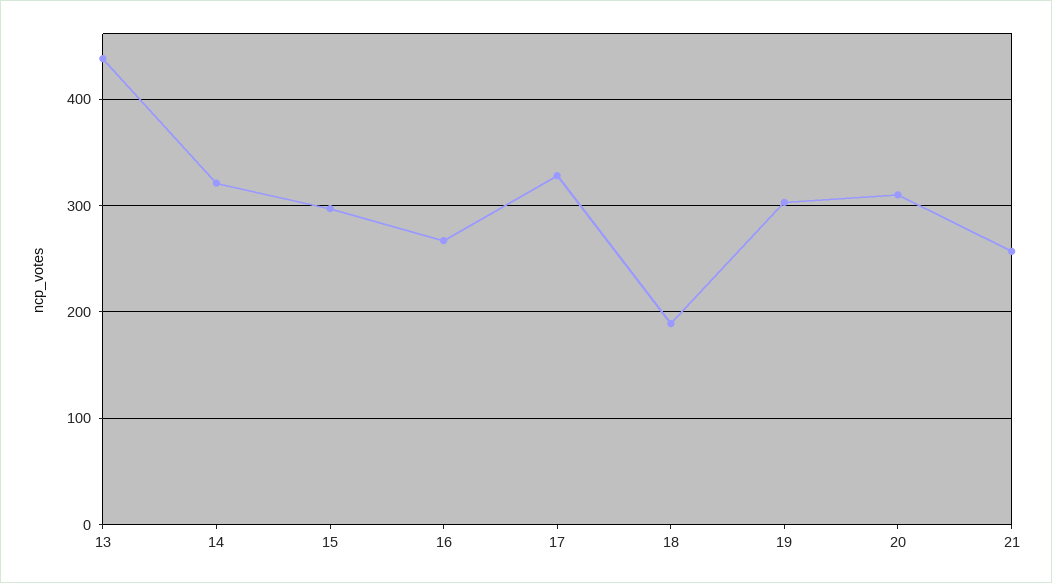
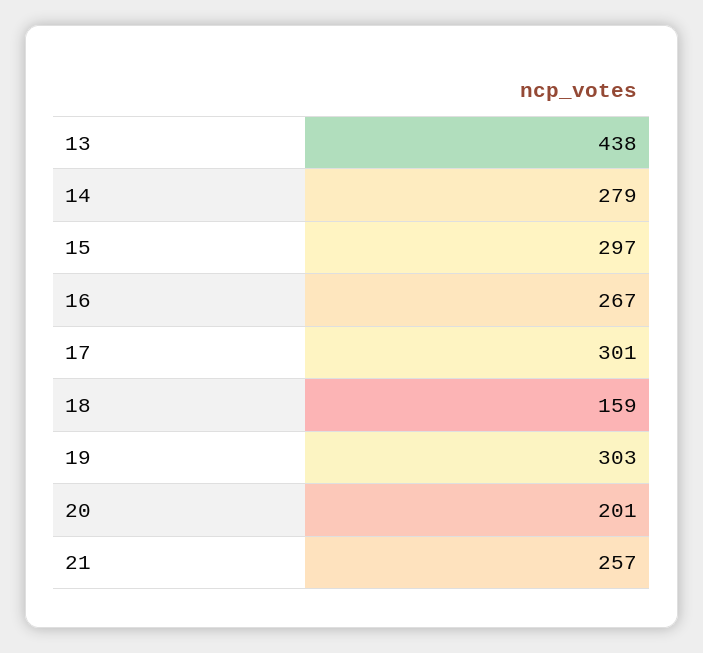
14: 320 -> 279
17: 330 -> 301
18: 190 -> 159
20: 310 -> 201

